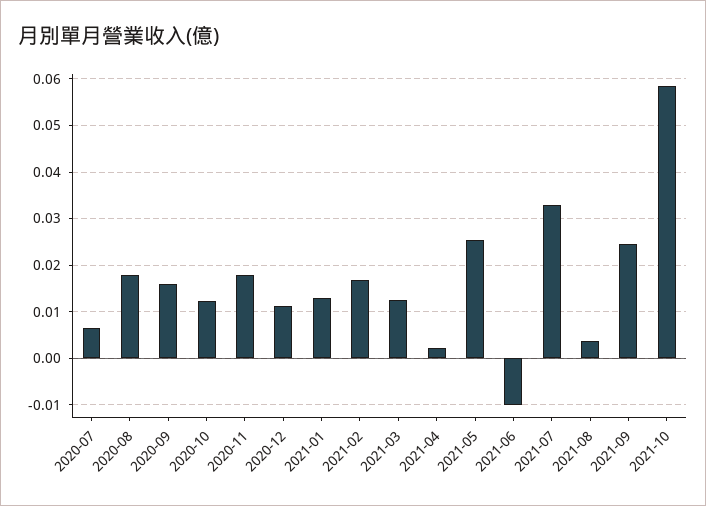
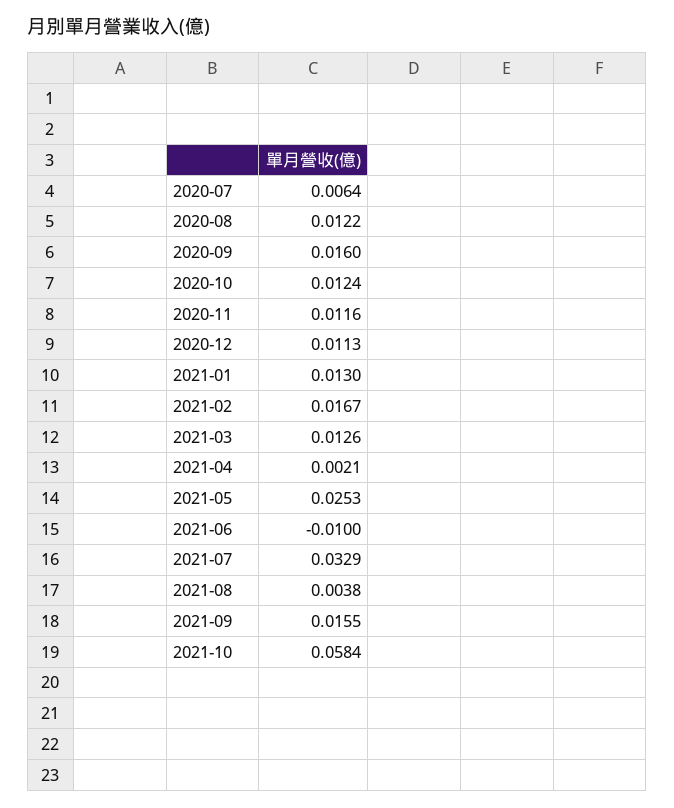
2020-08: 0.018 -> 0.0122
2020-11: 0.018 -> 0.0116
2021-09: 0.024 -> 0.0155

